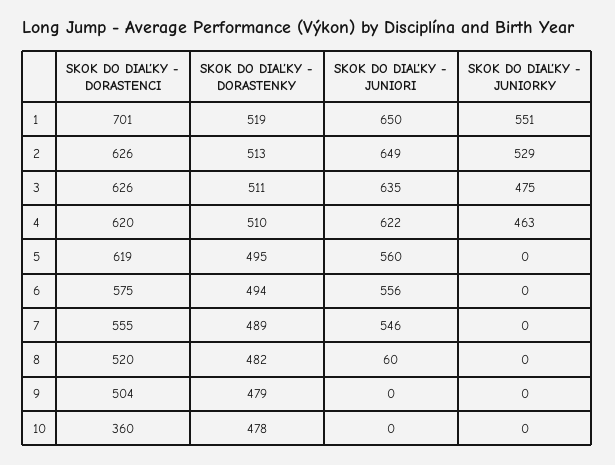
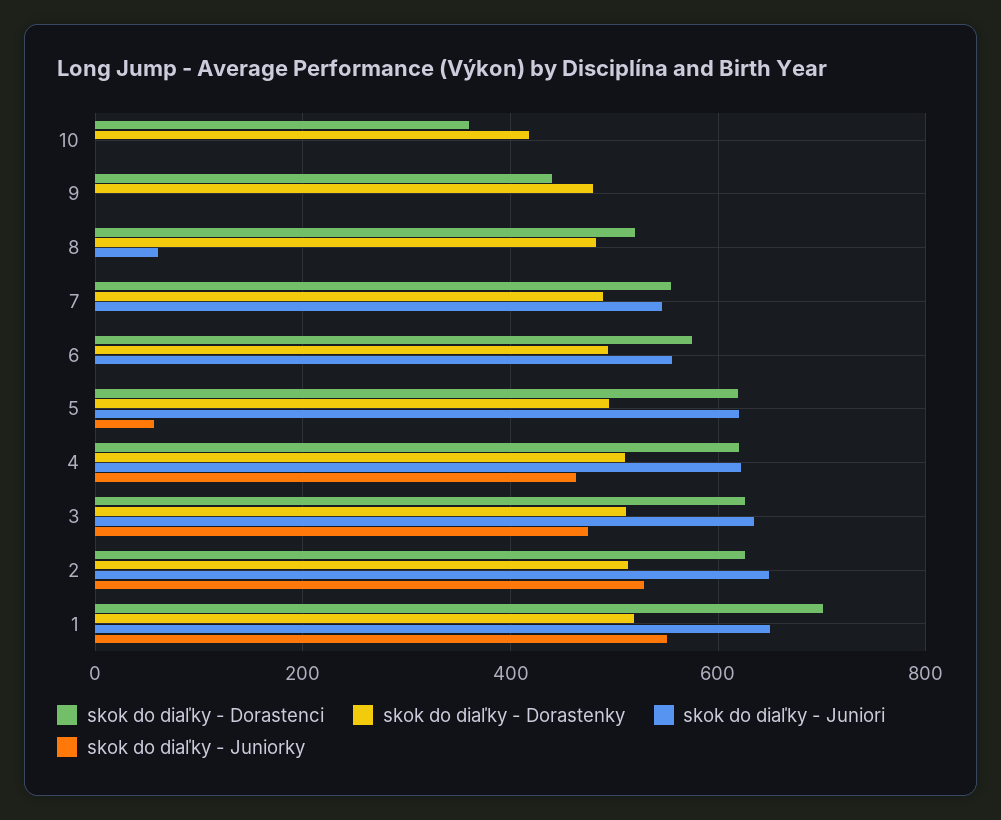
SKOK DO DIAĽKY - JUNIORI, 5: 560 -> 620
SKOK DO DIAĽKY - JUNIORKY, 5: 0 -> 60
SKOK DO DIAĽKY - DORASTENCI, 9: 504 -> 440
SKOK DO DIAĽKY - DORASTENKY, 10: 478 -> 420

